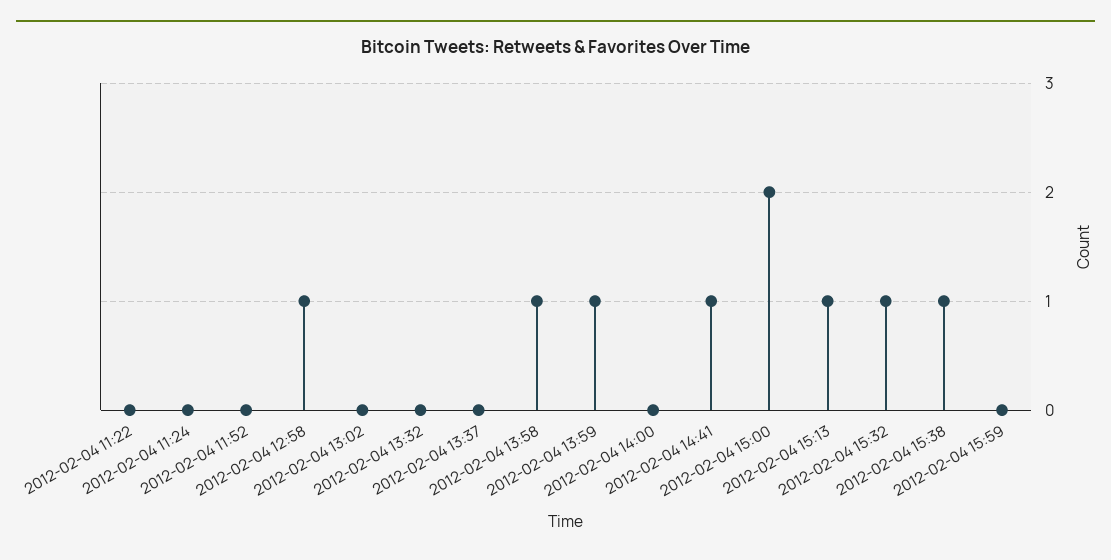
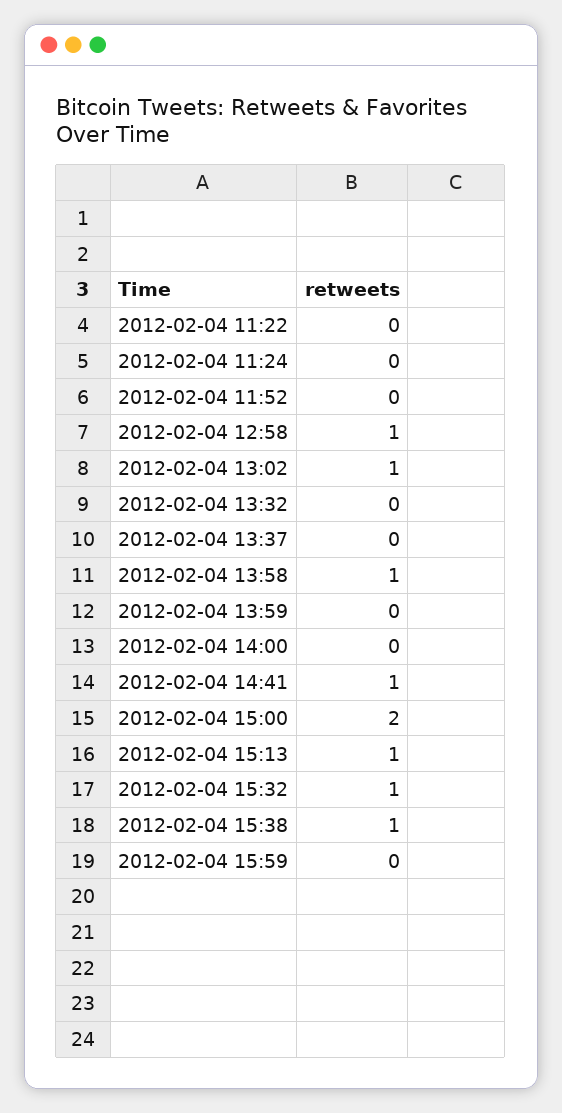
2012-02-04 13:02: 0 -> 1
2012-02-04 13:59: 1 -> 0

